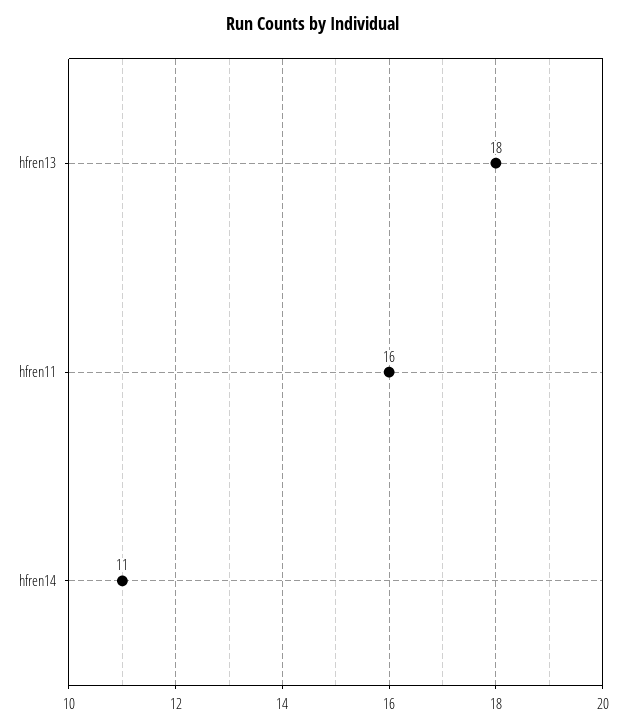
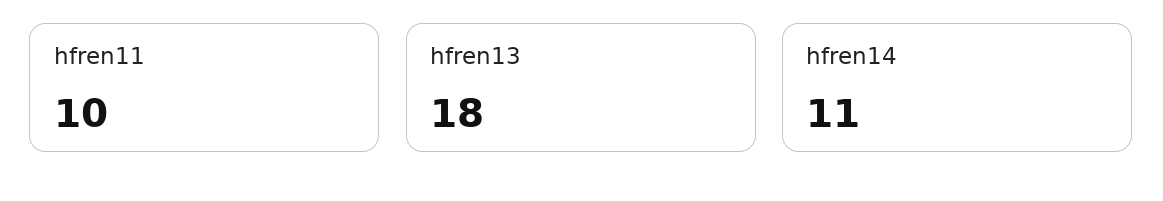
hfren11: 16 -> 10

